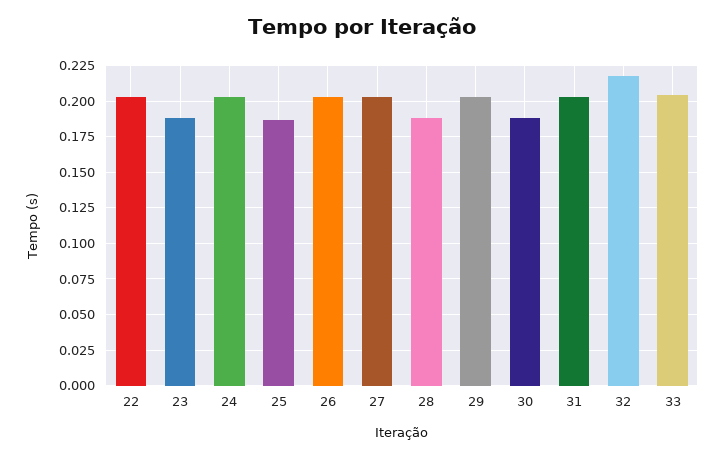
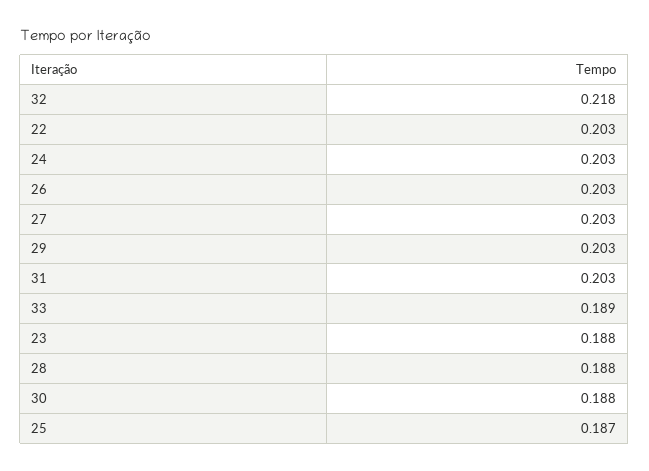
33: 0.205 -> 0.189

